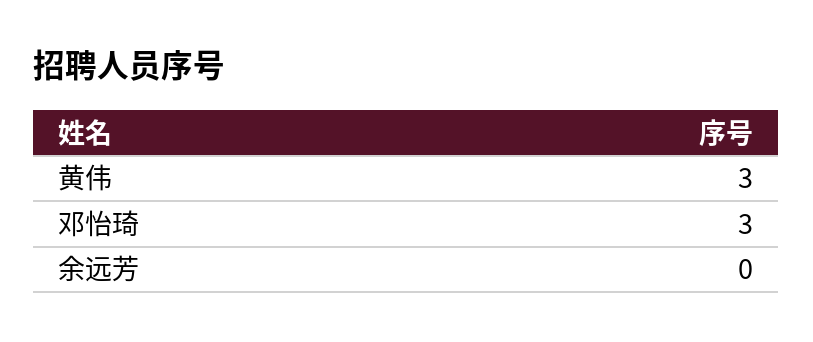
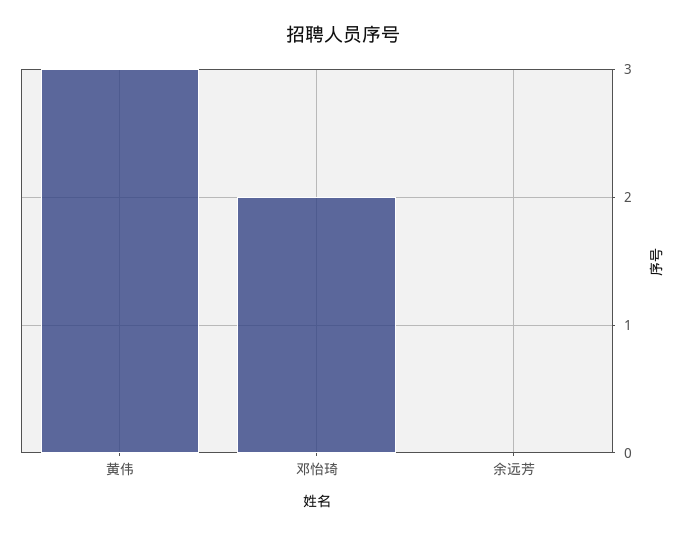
邓怡琦: 3 -> 2

